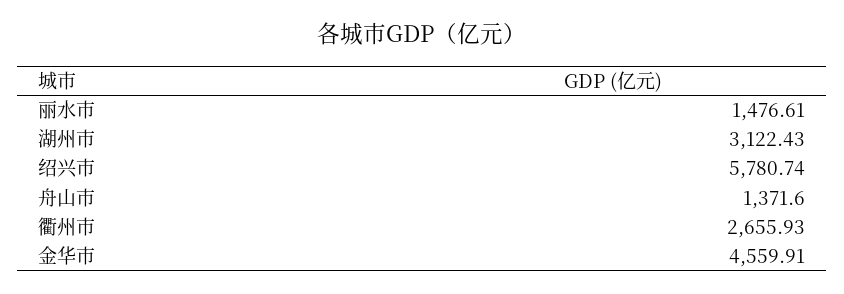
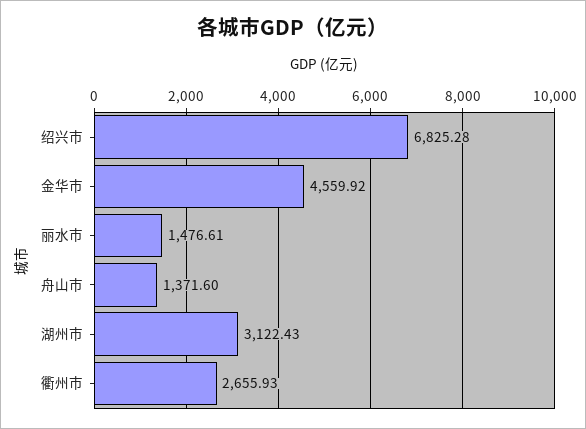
绍兴市: 5780.74 -> 6825.28
金华市: 4559.91 -> 4559.92

